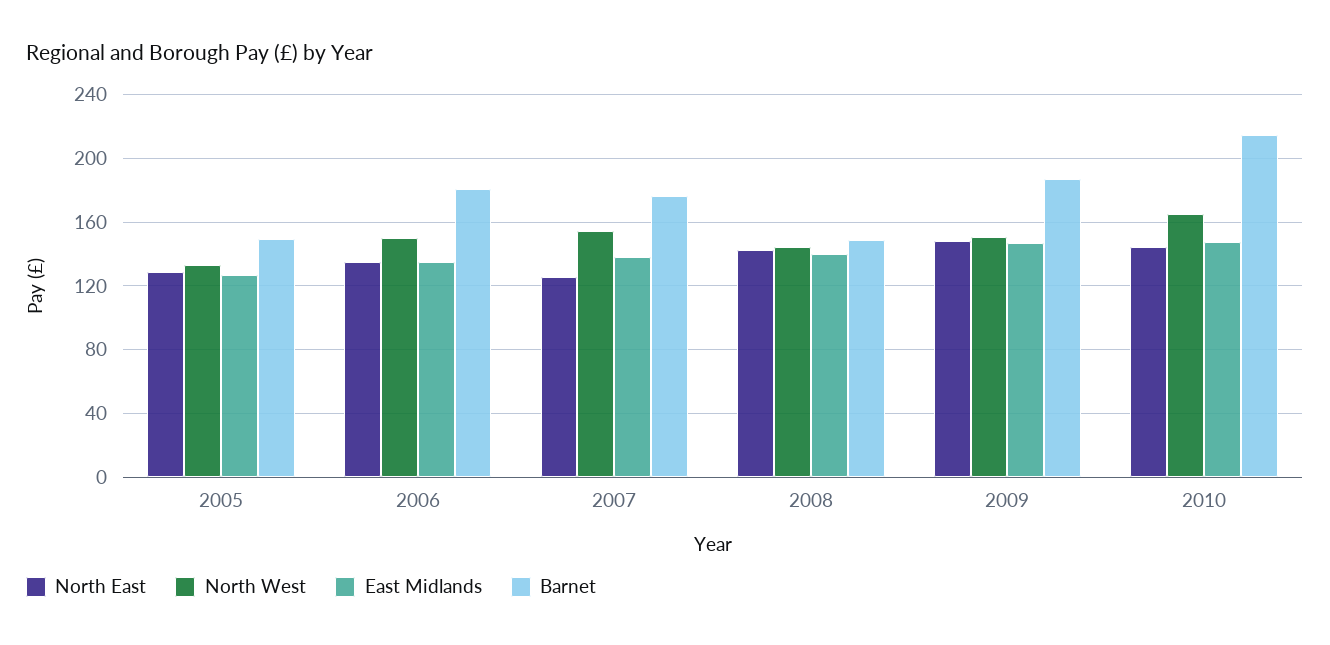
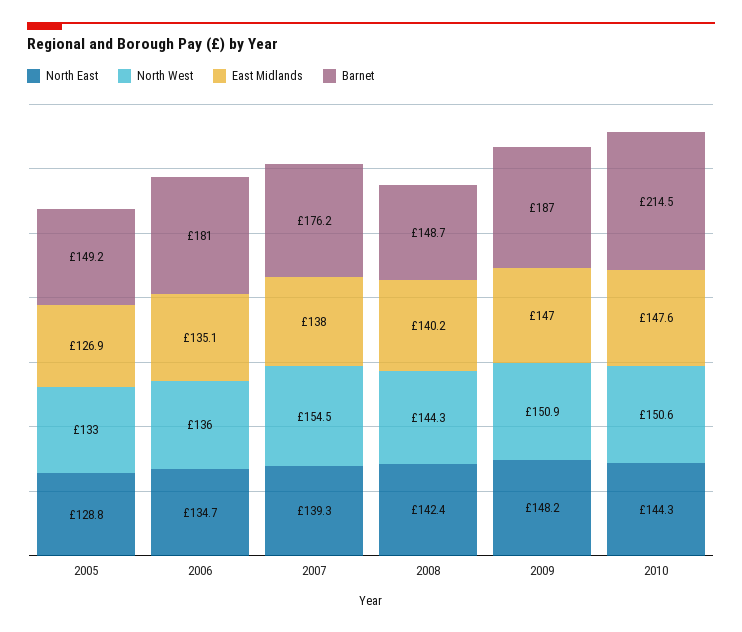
North West, 2006: 150 -> 136
North East, 2007: 125 -> 139.3
North West, 2010: 165 -> 150.6

